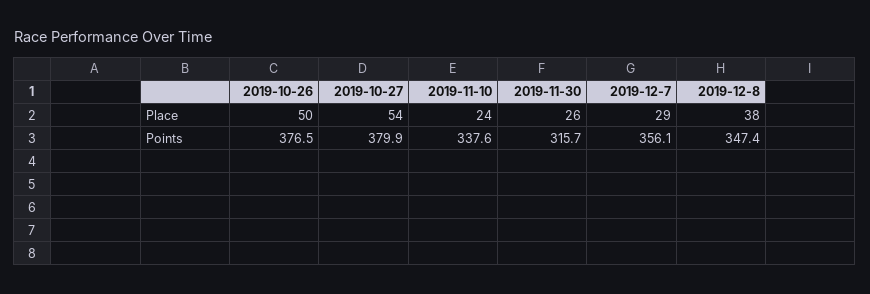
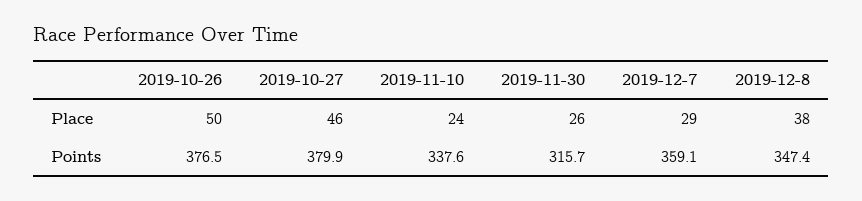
2019-10-27, Place: 54 -> 46
2019-12-7, Points: 356.1 -> 359.1

